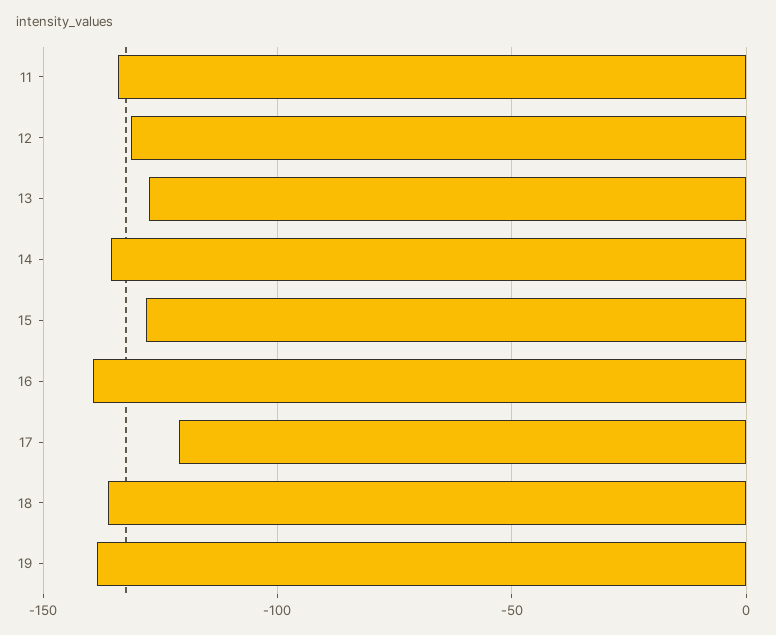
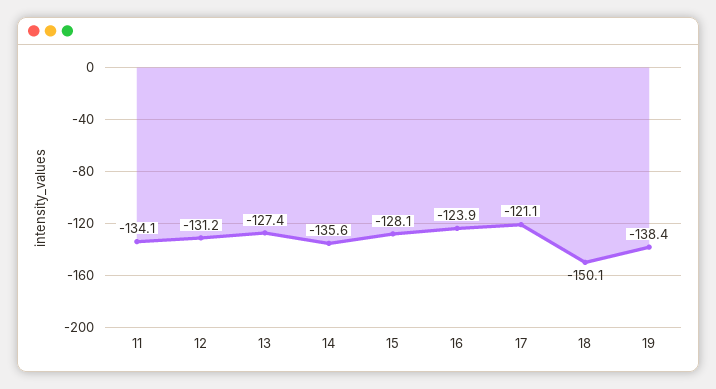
16: -140 -> -123.9
18: -135 -> -150.1

